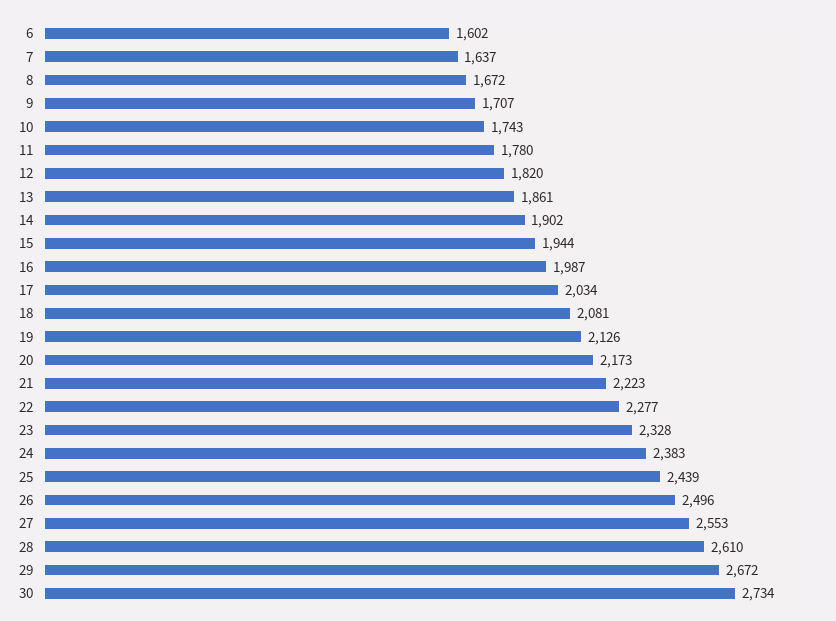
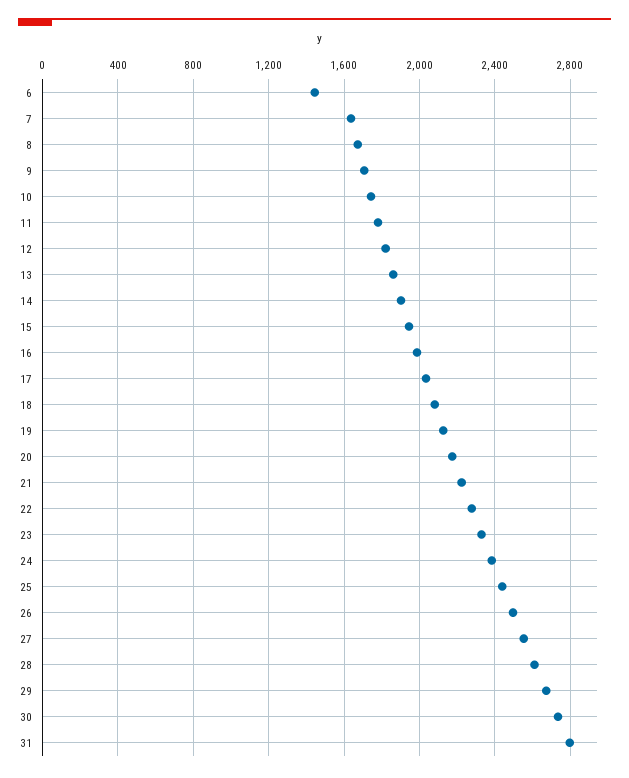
6: 1602 -> 1450
31: none -> 2800

